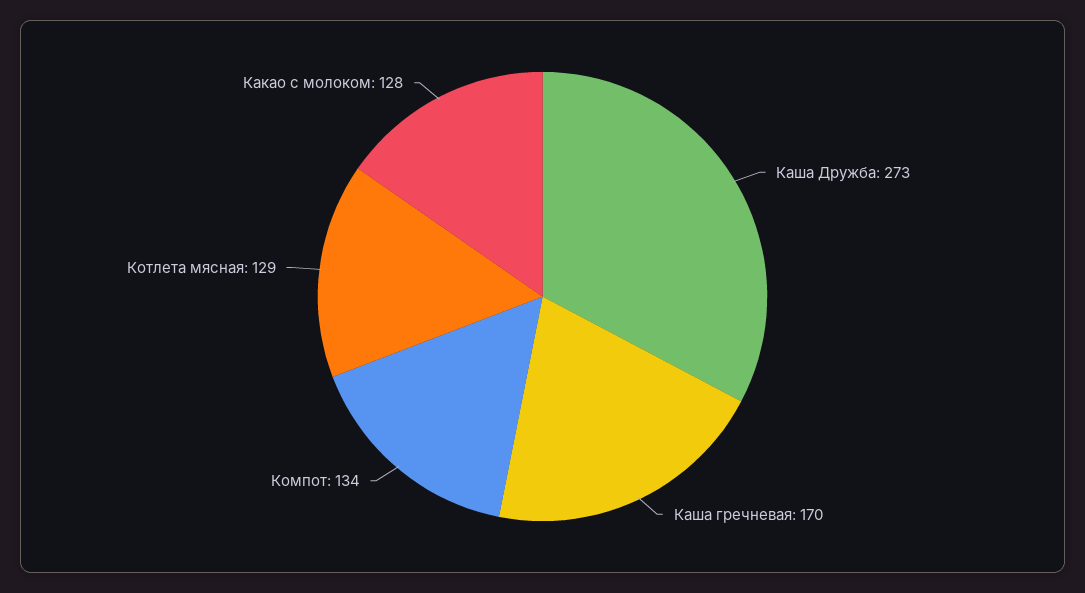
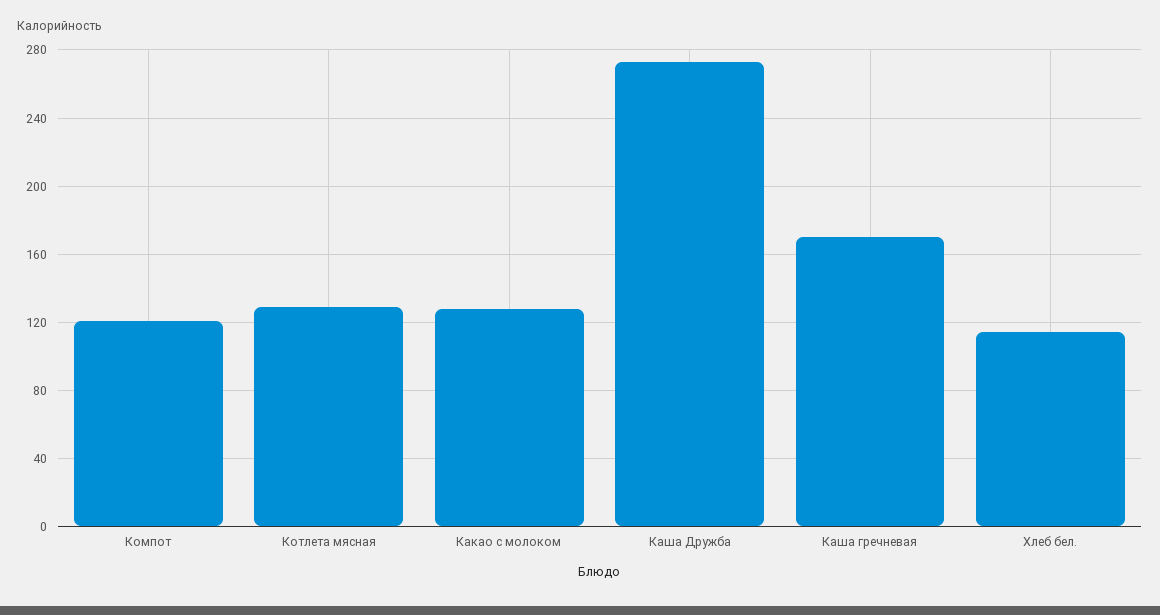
Компот: 134 -> 120
Хлеб бел.: none -> 115

